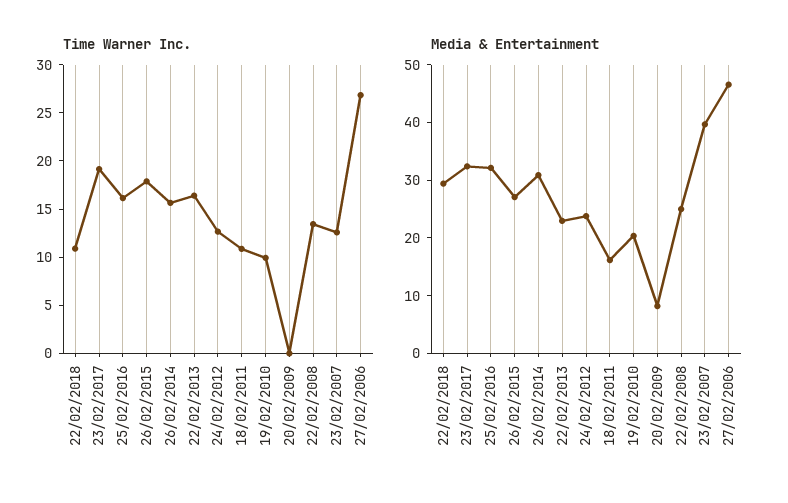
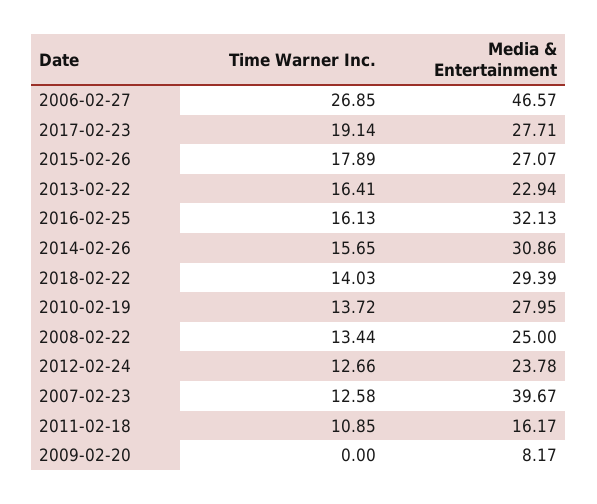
Time Warner Inc., 22/02/2018: 11 -> 14.03
Time Warner Inc., 19/02/2010: 10 -> 13.72
Media & Entertainment, 23/02/2017: 32 -> 27.71
Media & Entertainment, 19/02/2010: 20 -> 27.95

